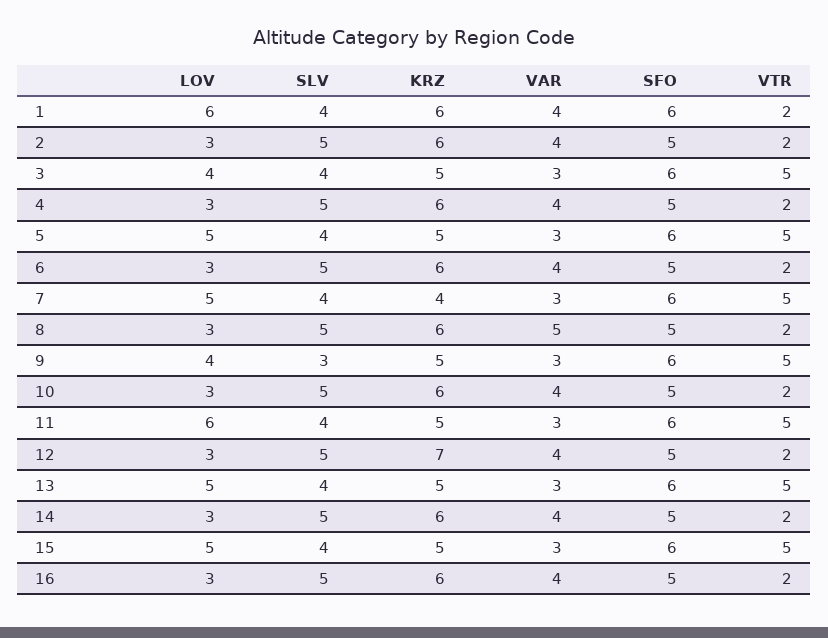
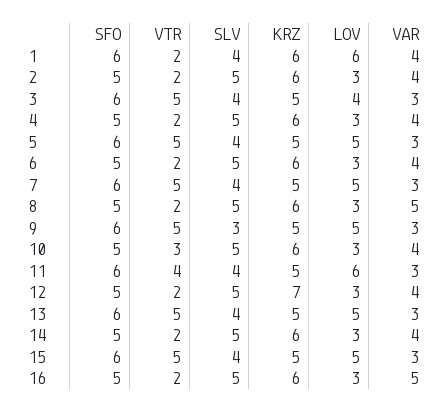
KRZ, 7: 4 -> 5
LOV, 9: 4 -> 5
VTR, 10: 2 -> 3
VTR, 11: 5 -> 4
VAR, 16: 4 -> 5

